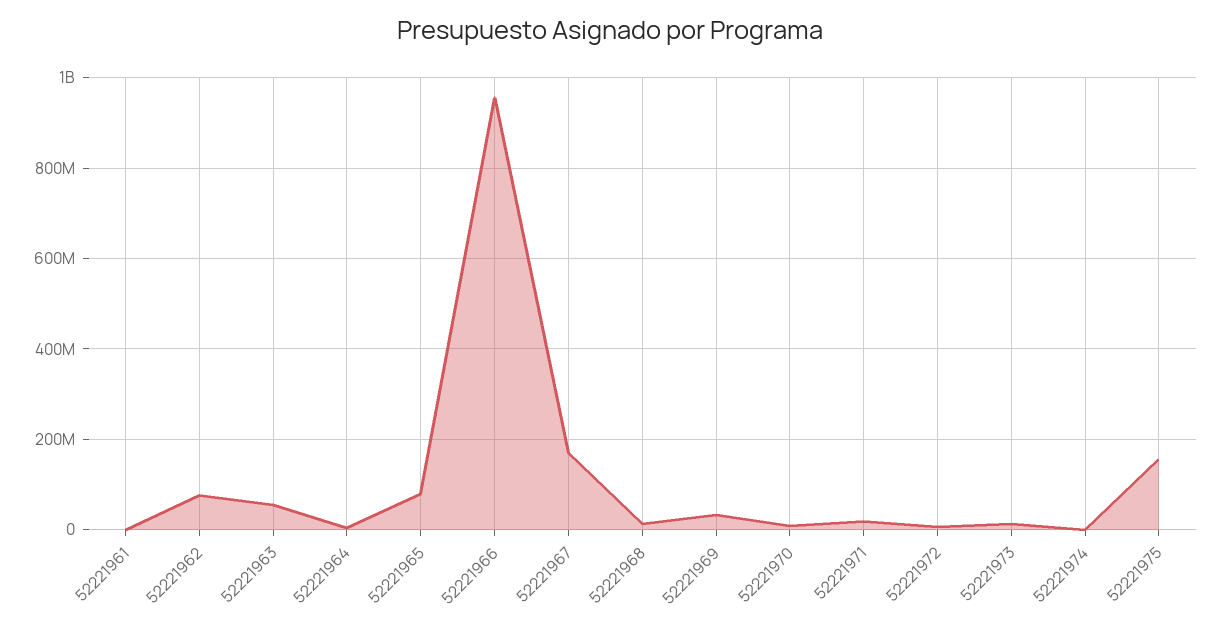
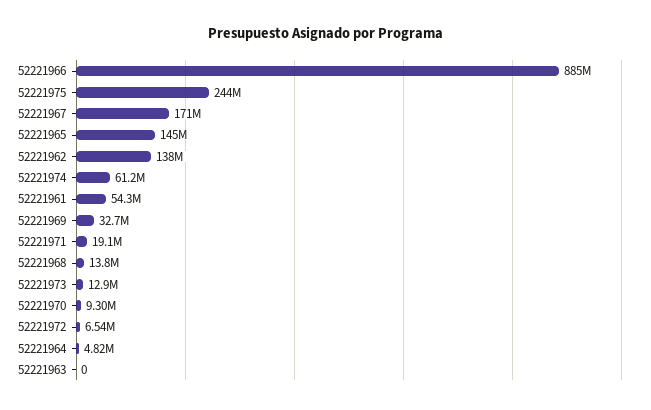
52221961: 0 -> 54300000
52221962: 80000000 -> 138000000
52221963: 60000000 -> 0
52221965: 80000000 -> 145000000
52221966: 960000000 -> 885000000
52221974: 0 -> 61200000
52221975: 160000000 -> 244000000

